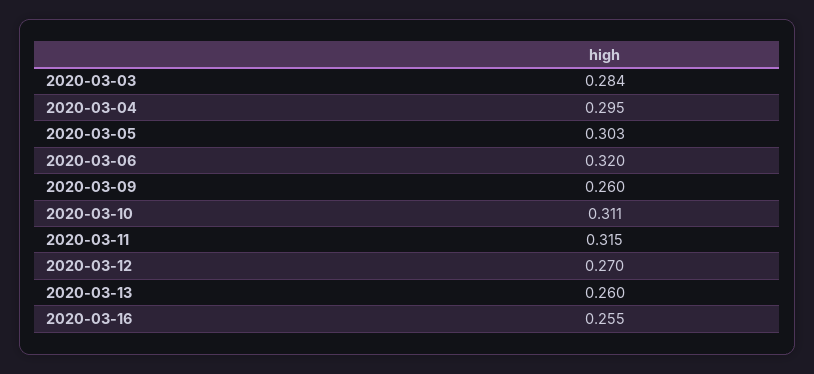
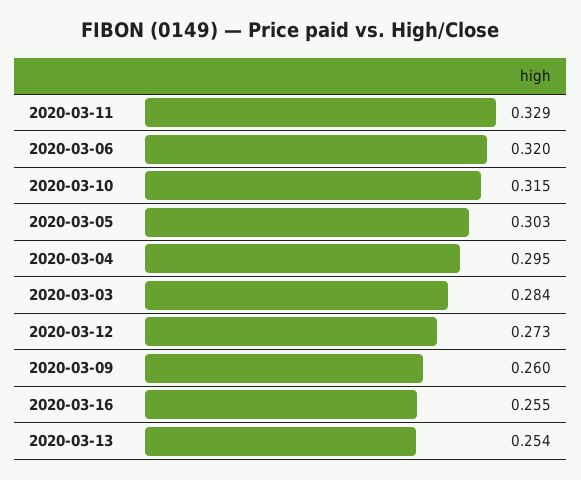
2020-03-10: 0.311 -> 0.315
2020-03-11: 0.315 -> 0.329
2020-03-12: 0.27 -> 0.273
2020-03-13: 0.26 -> 0.254

